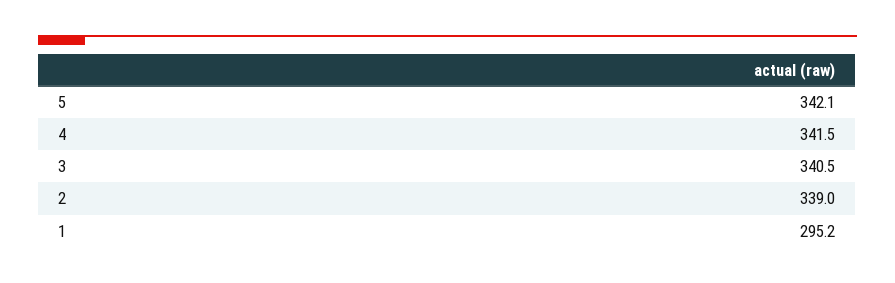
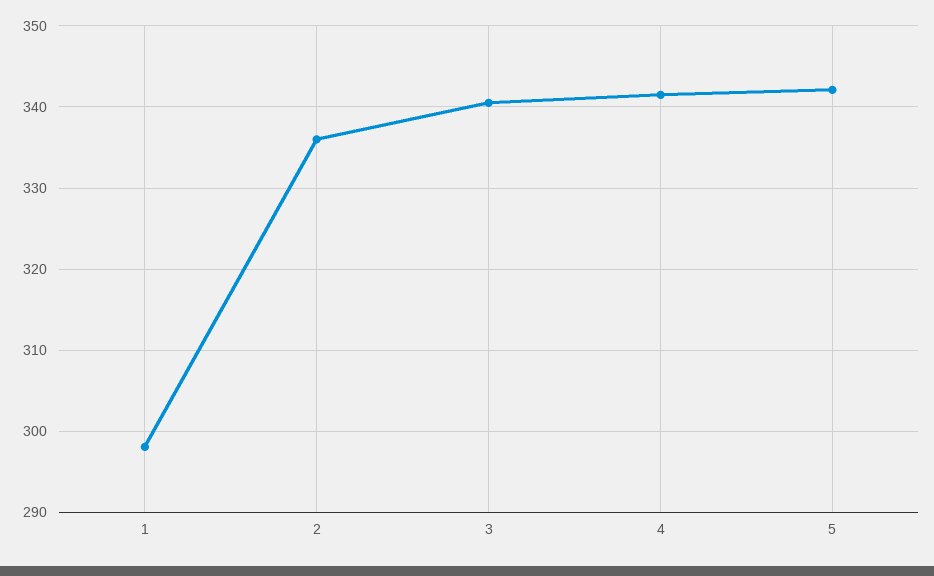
2: 339 -> 336
1: 295.2 -> 298

